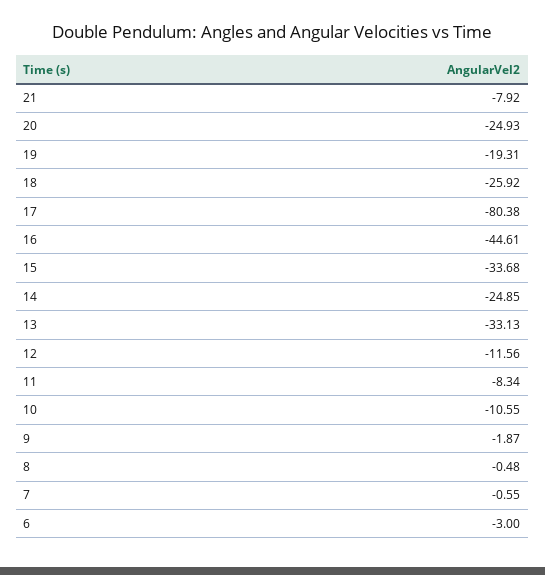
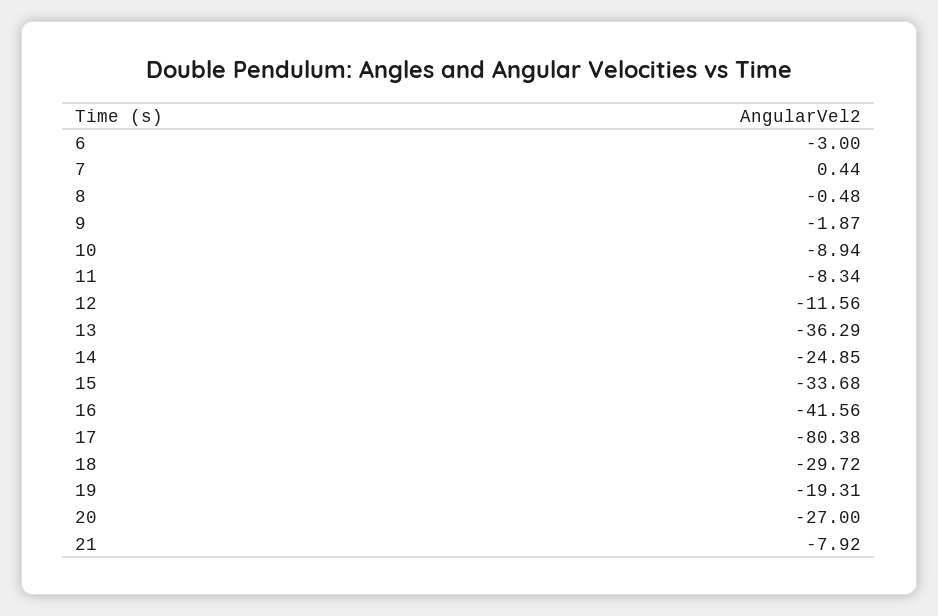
20: -24.93 -> -27
18: -25.92 -> -29.72
16: -44.61 -> -41.56
13: -33.13 -> -36.29
10: -10.55 -> -8.94
7: -0.55 -> 0.44

